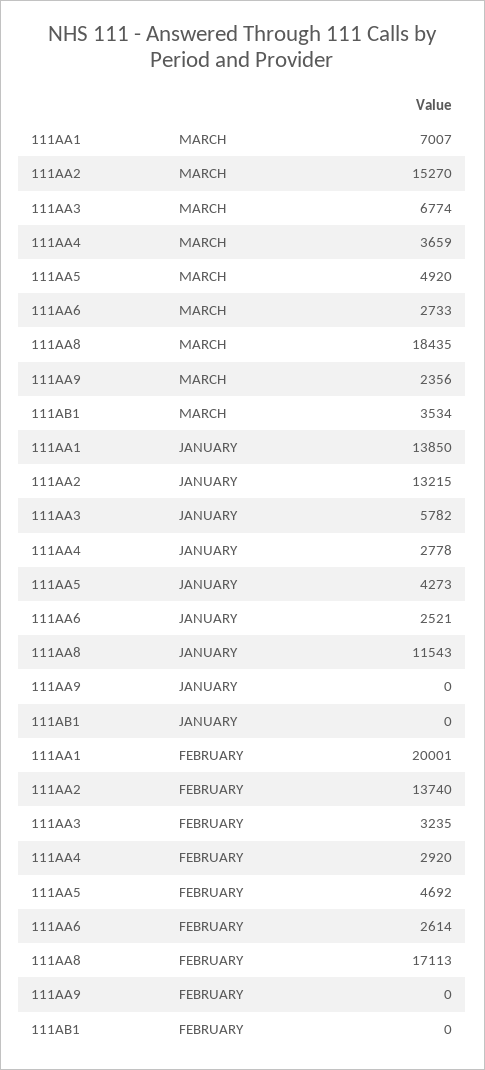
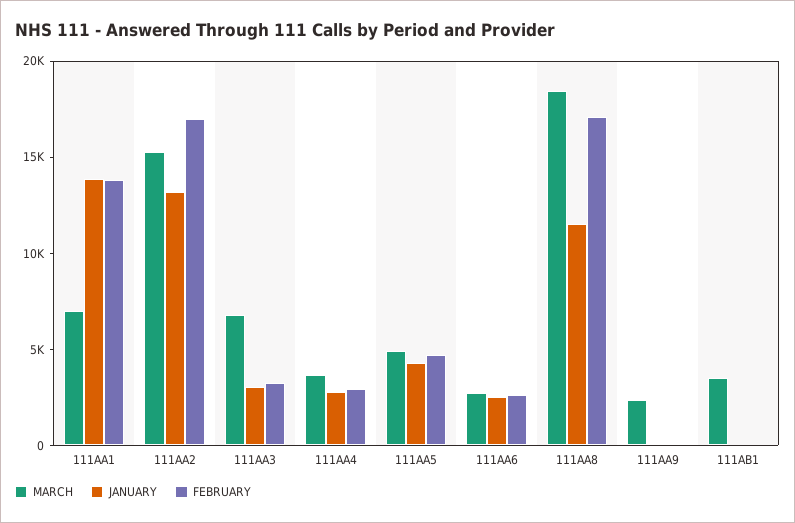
JANUARY, 111AA3: 5782 -> 3000
FEBRUARY, 111AA1: 20001 -> 14000
FEBRUARY, 111AA2: 13740 -> 17000

